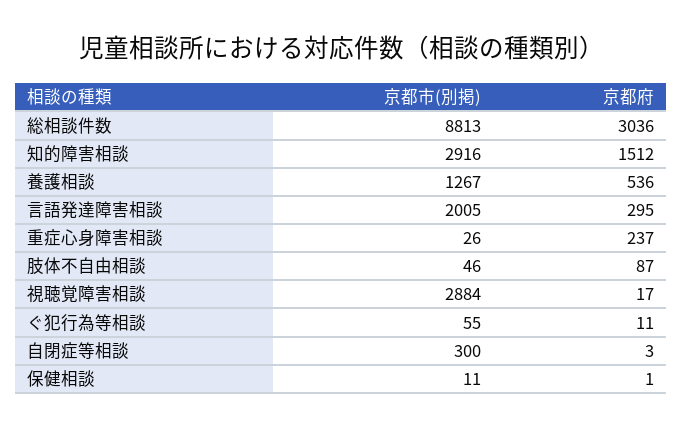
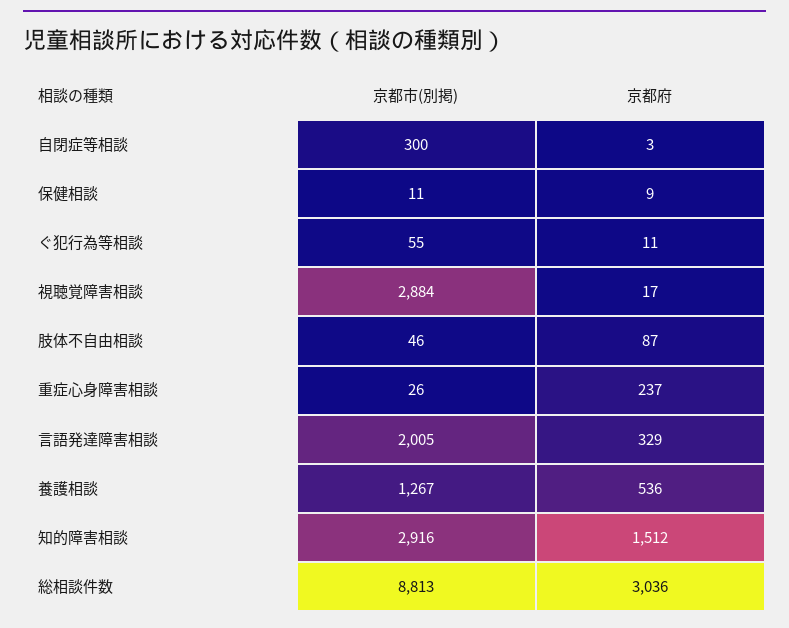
京都府, 言語発達障害相談: 295 -> 329
京都府, 保健相談: 1 -> 9

